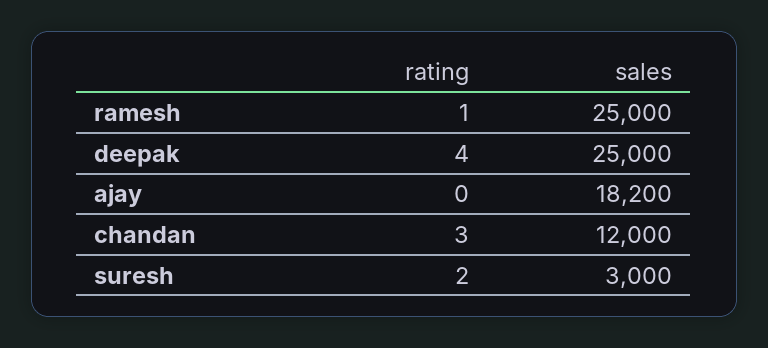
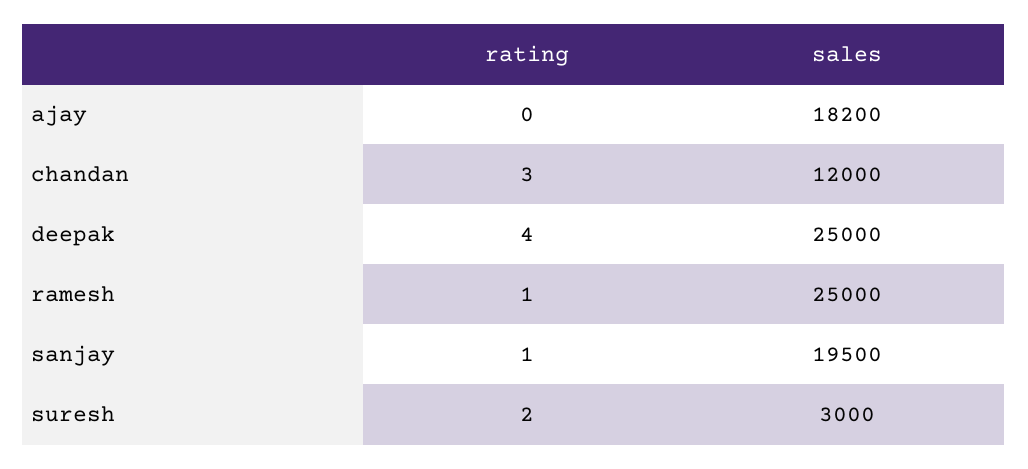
rating, sanjay: none -> 1
sales, sanjay: none -> 19500

